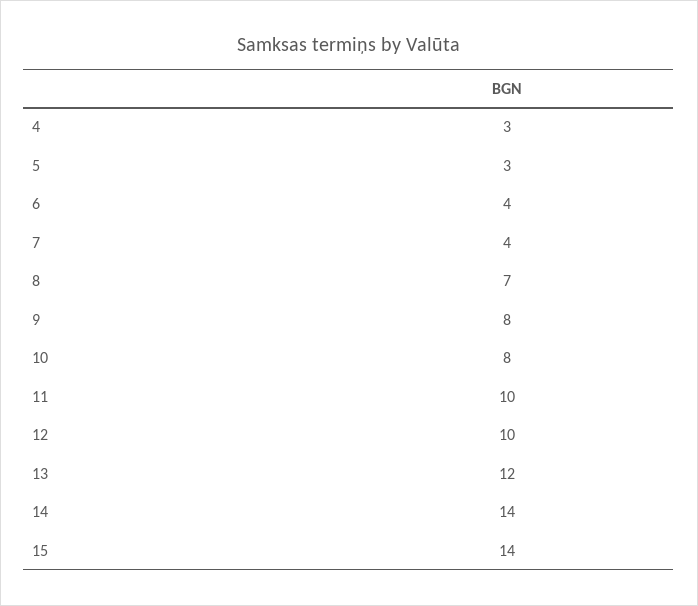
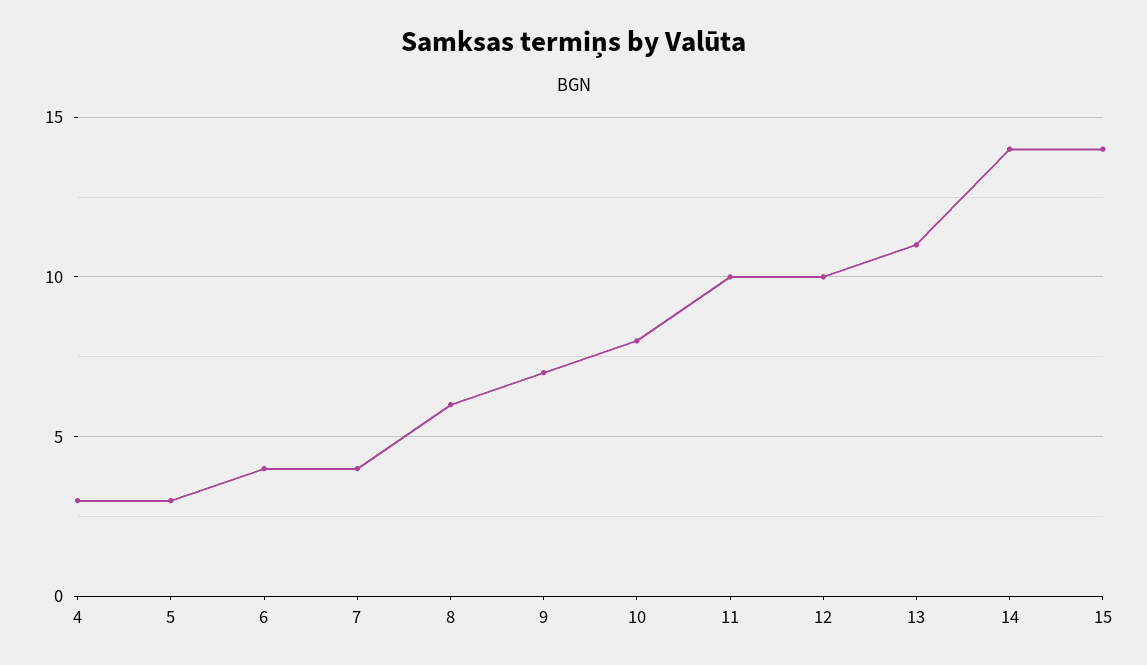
8: 7 -> 6
9: 8 -> 7
13: 12 -> 11

